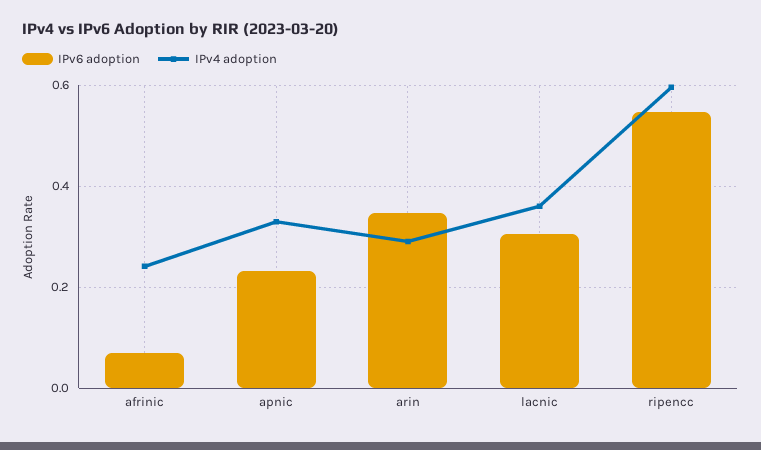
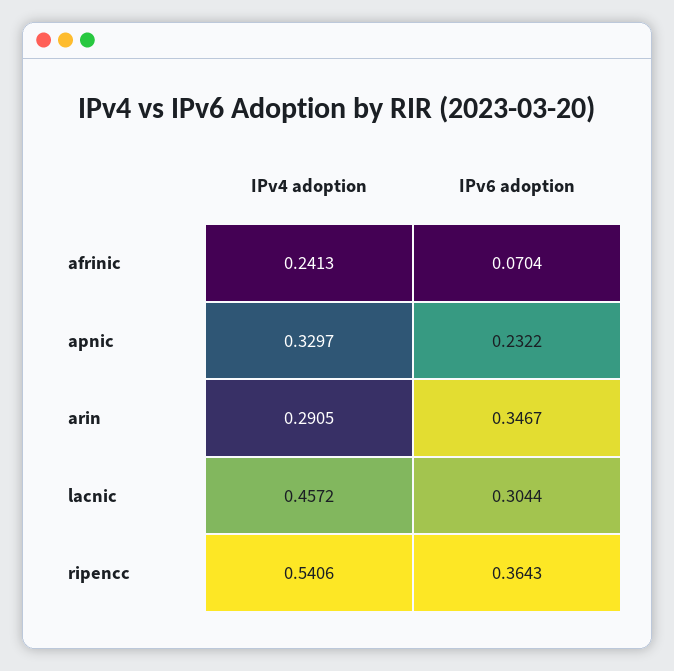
IPv4 adoption, lacnic: 0.36 -> 0.4572
IPv6 adoption, ripencc: 0.54 -> 0.3643
IPv4 adoption, ripencc: 0.6 -> 0.5406

